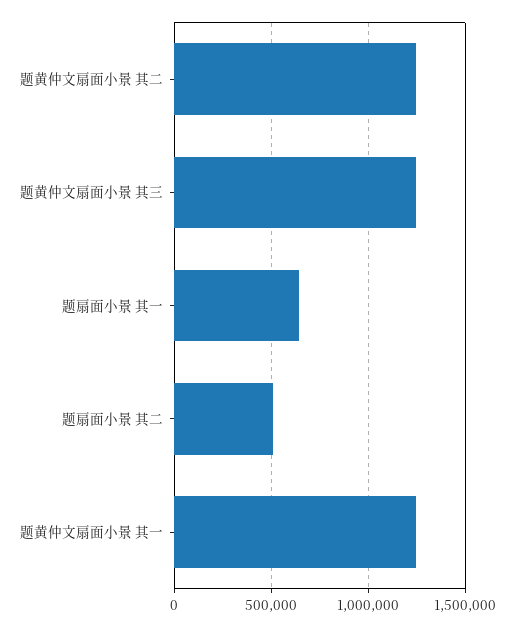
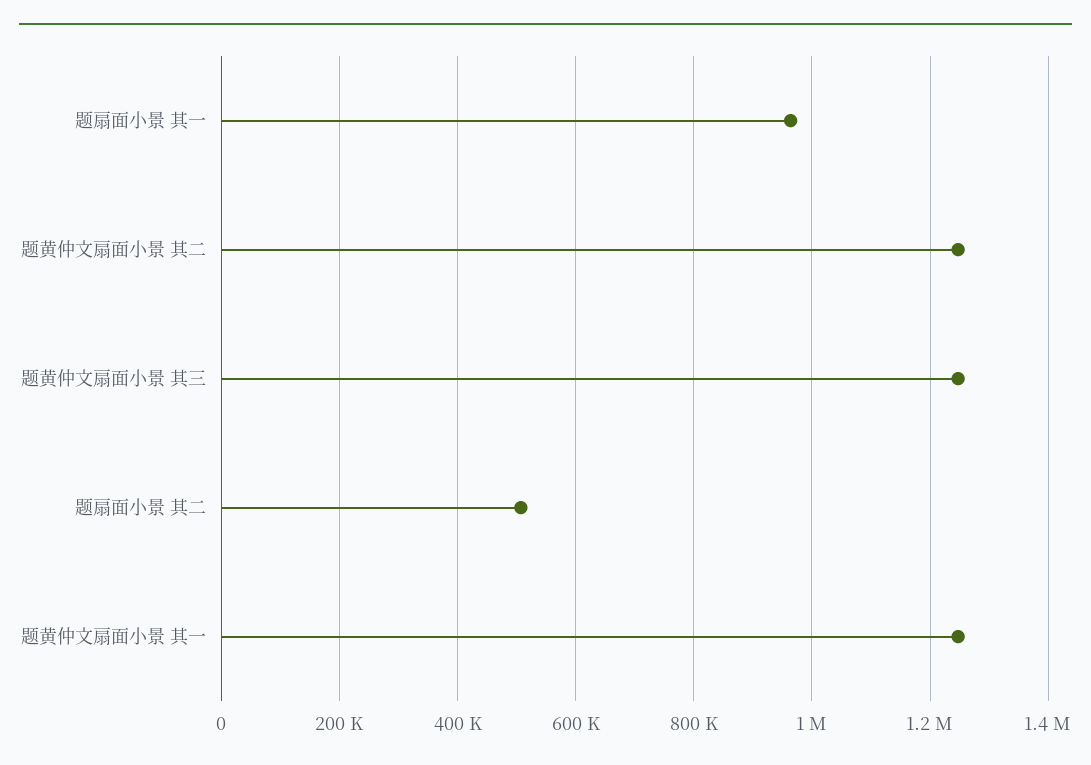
题扇面小景 其一: 650000 -> 960000

